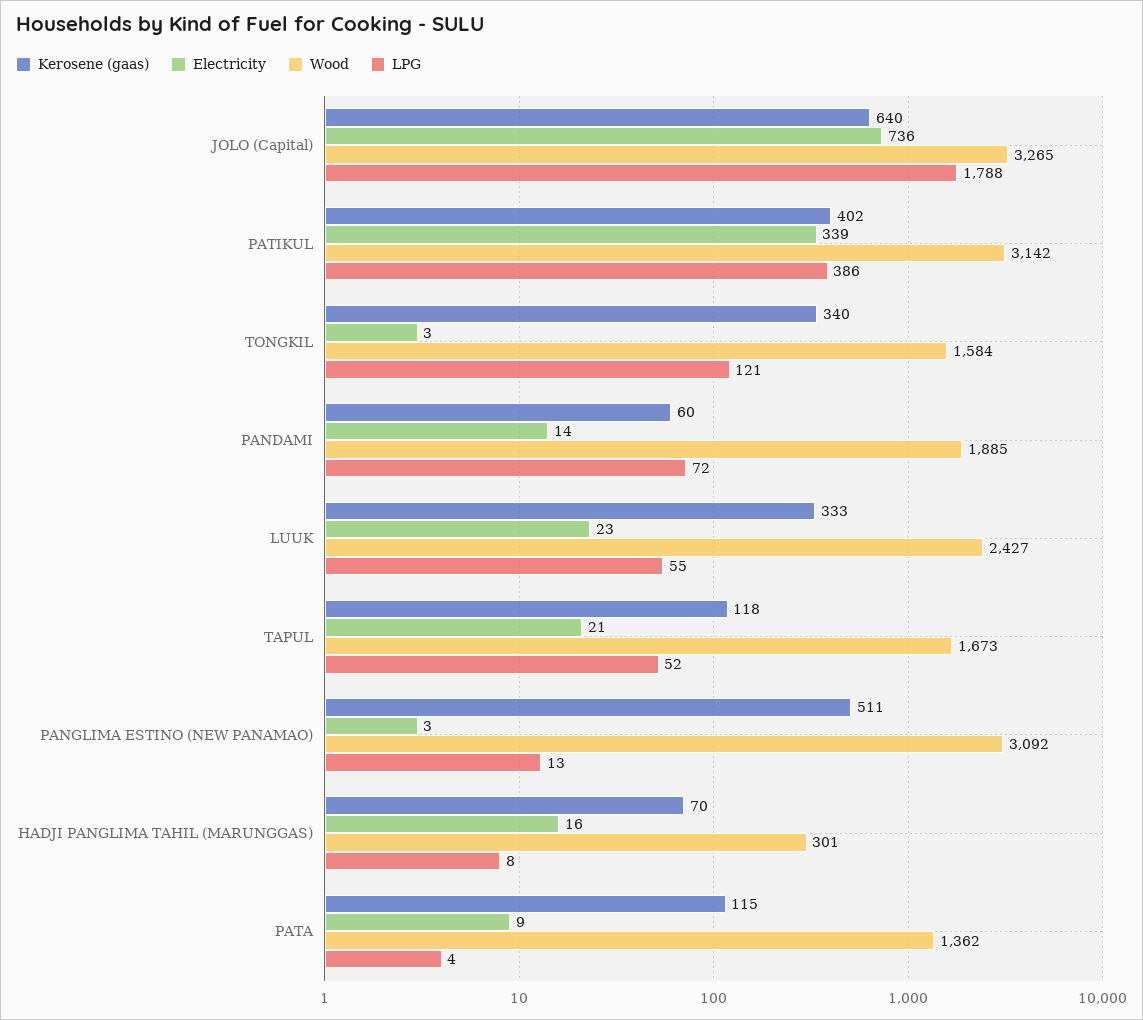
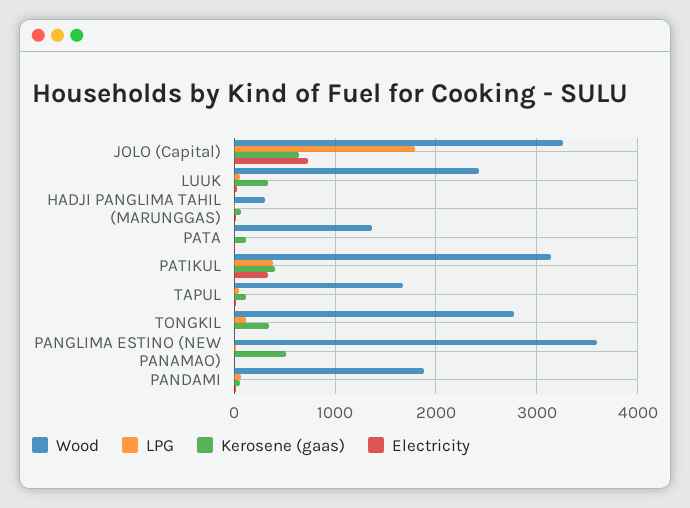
Wood, TONGKIL: 1584 -> 2800
Wood, PANGLIMA ESTINO (NEW PANAMAO): 3092 -> 3600

